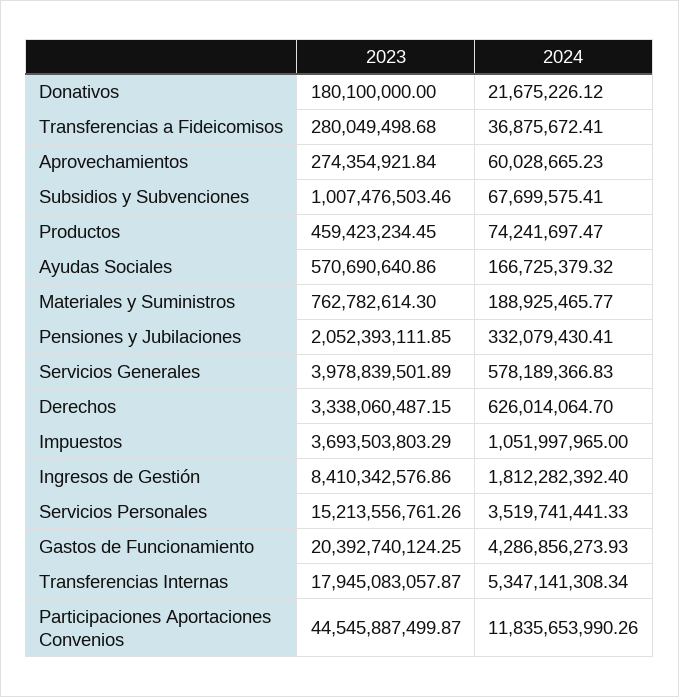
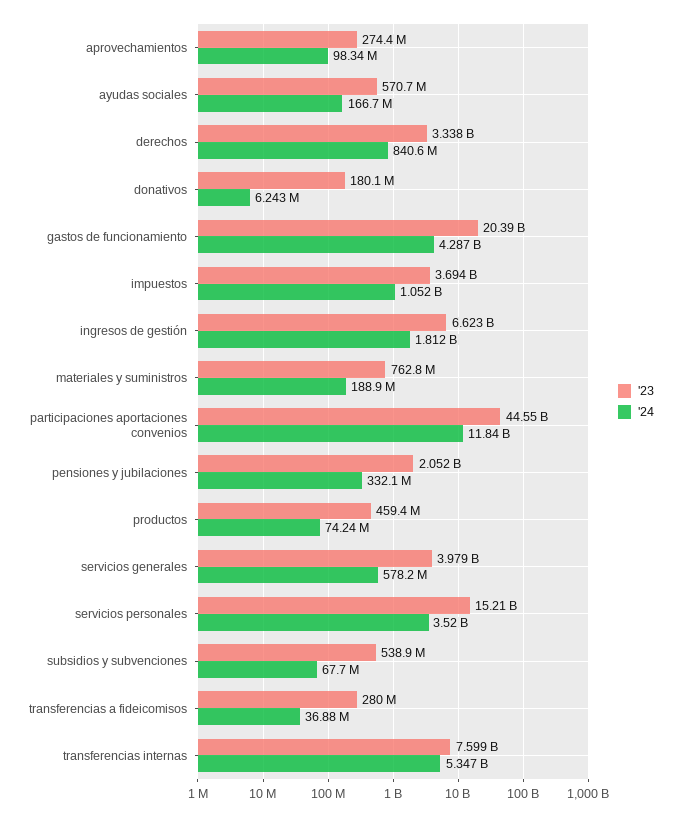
2024, Donativos: 21675226.12 -> 6243000
2024, Aprovechamientos: 60028665.23 -> 98340000
2023, Subsidios y Subvenciones: 1007476503.46 -> 538900000
2024, Derechos: 626014064.7 -> 840600000
2023, Ingresos de Gestión: 8410342576.86 -> 6623000000
2023, Transferencias Internas: 17945083057.87 -> 7599000000

